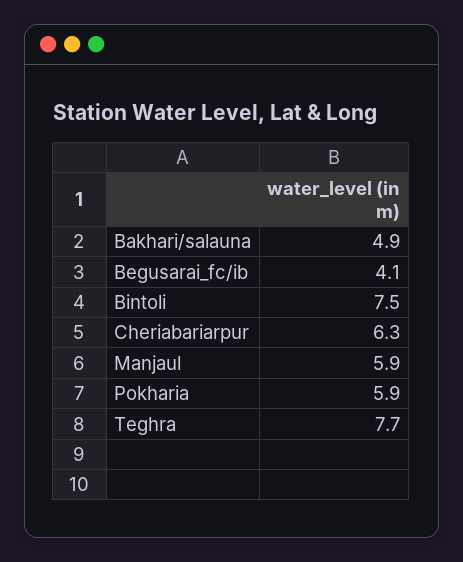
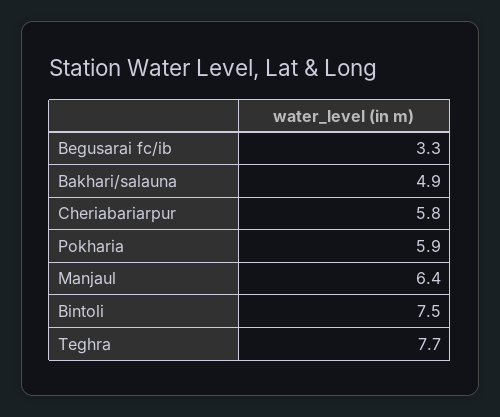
Begusarai_fc/ib: 4.1 -> 3.3
Cheriabariarpur: 6.3 -> 5.8
Manjaul: 5.9 -> 6.4

